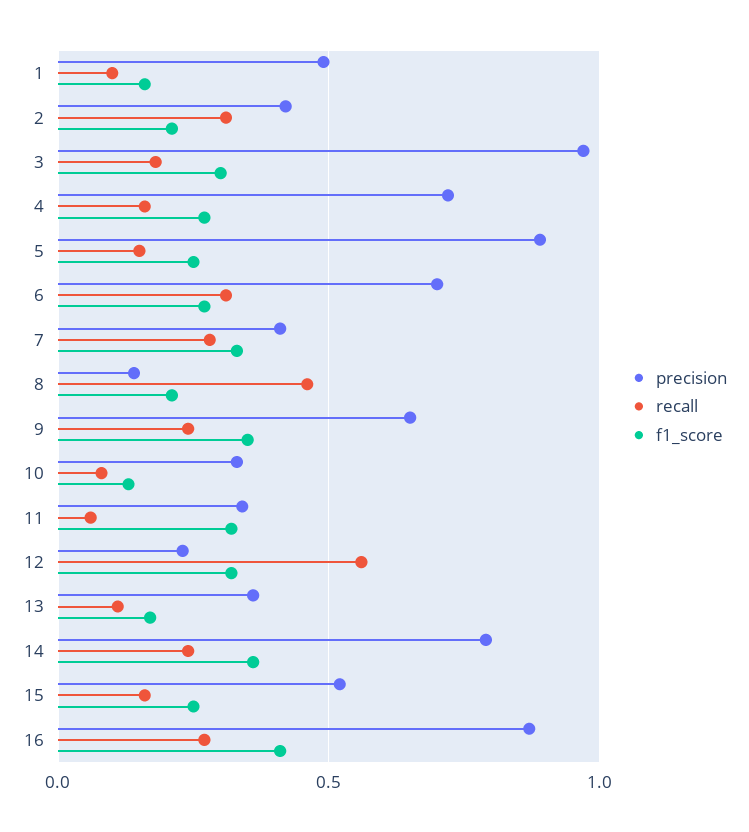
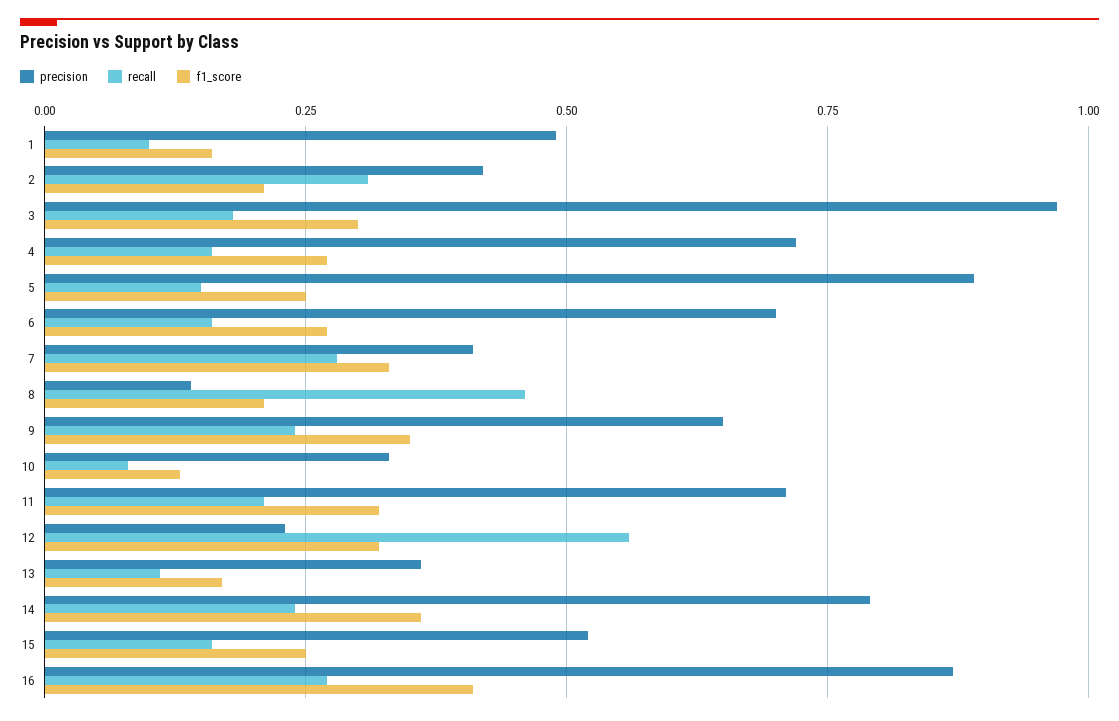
recall, 6: 0.3 -> 0.15
precision, 11: 0.35 -> 0.7
recall, 11: 0.05 -> 0.2

